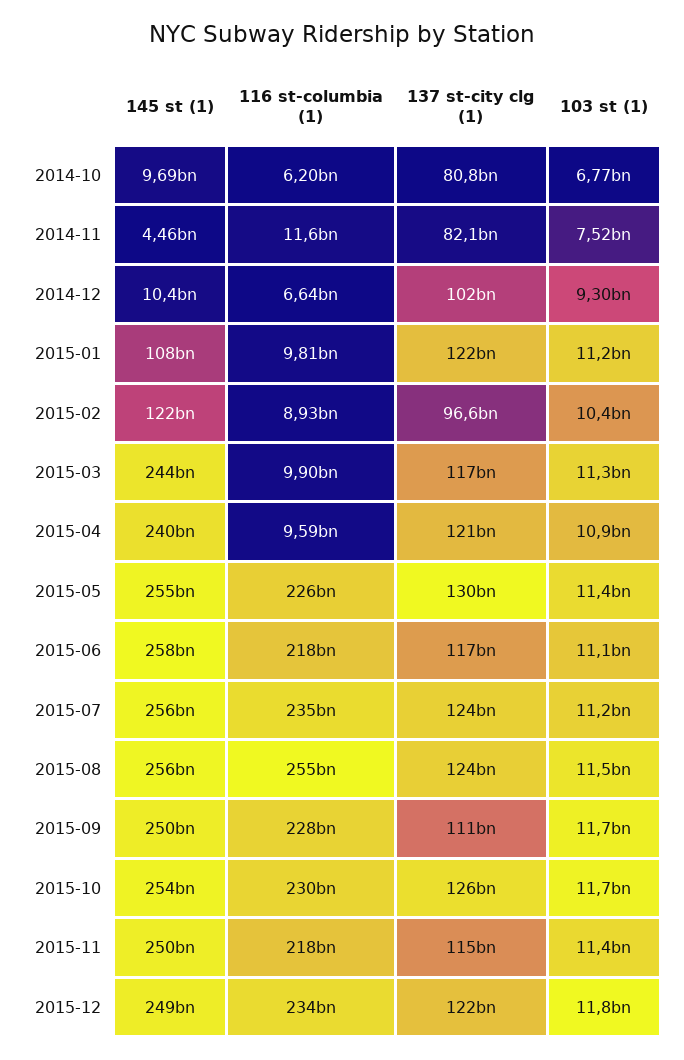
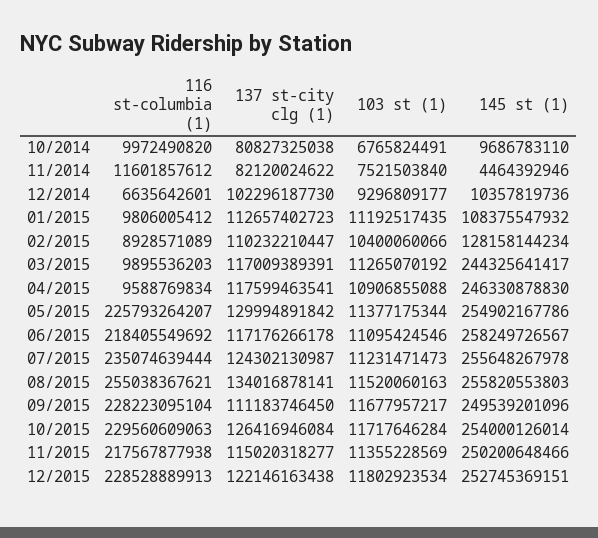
116 st-columbia (1), 2014-10: 6200000000 -> 9972490820
137 st-city clg (1), 2015-01: 122000000000 -> 112657402723
145 st (1), 2015-02: 122000000000 -> 128158144234
137 st-city clg (1), 2015-02: 96600000000 -> 110232210447
145 st (1), 2015-04: 240000000000 -> 246330878830
137 st-city clg (1), 2015-04: 121000000000 -> 117599463541
137 st-city clg (1), 2015-08: 124000000000 -> 134016878141
145 st (1), 2015-12: 249000000000 -> 252745369151
116 st-columbia (1), 2015-12: 234000000000 -> 228528889913

